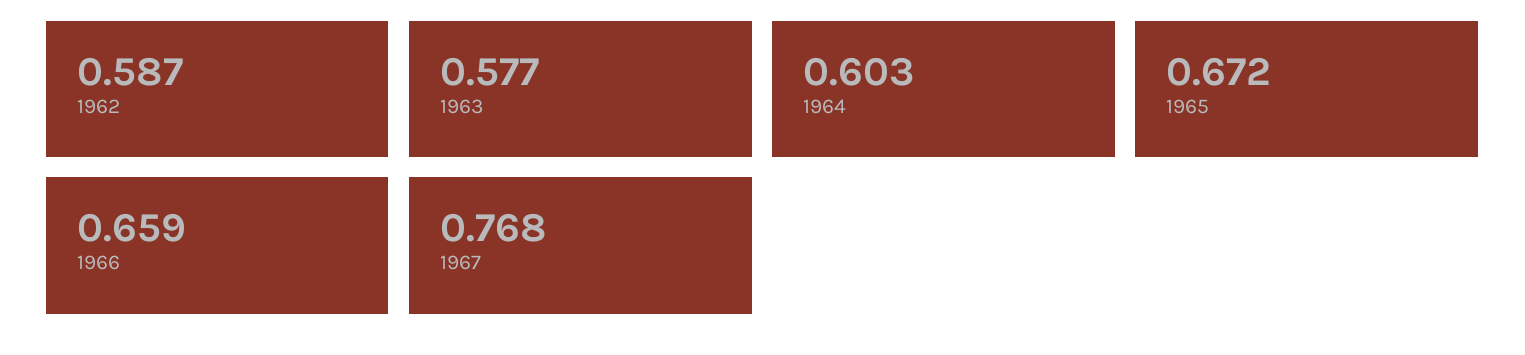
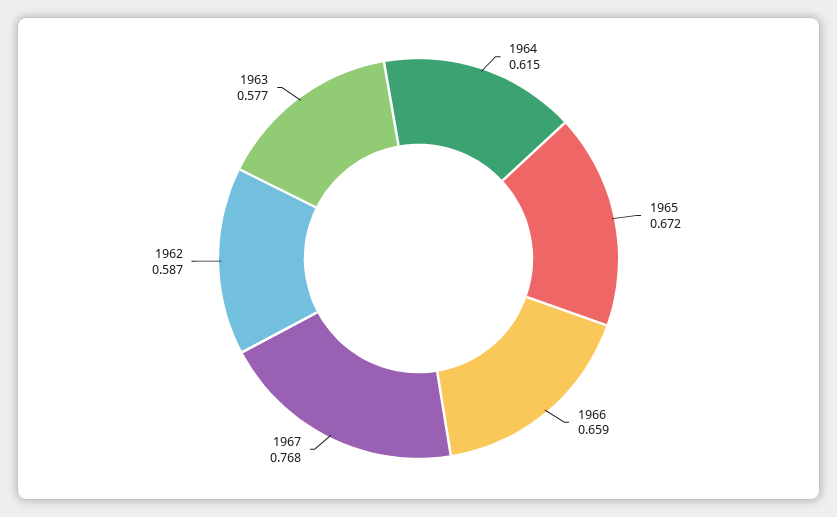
1964: 0.603 -> 0.615

